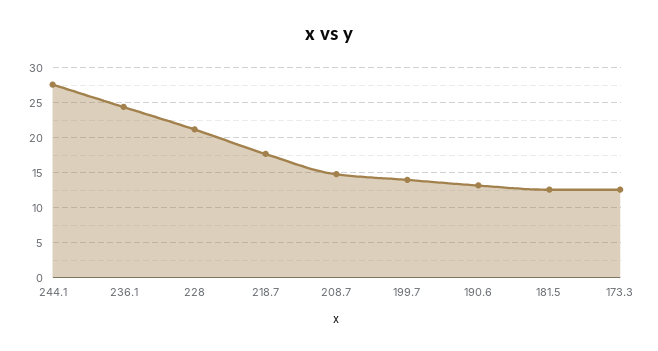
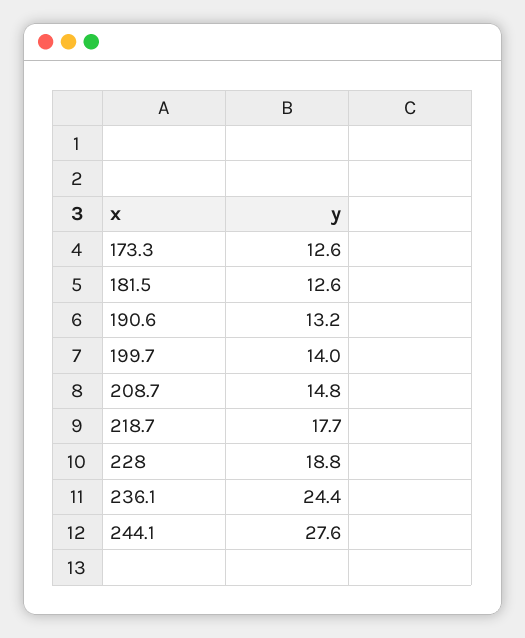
228: 21 -> 18.8

